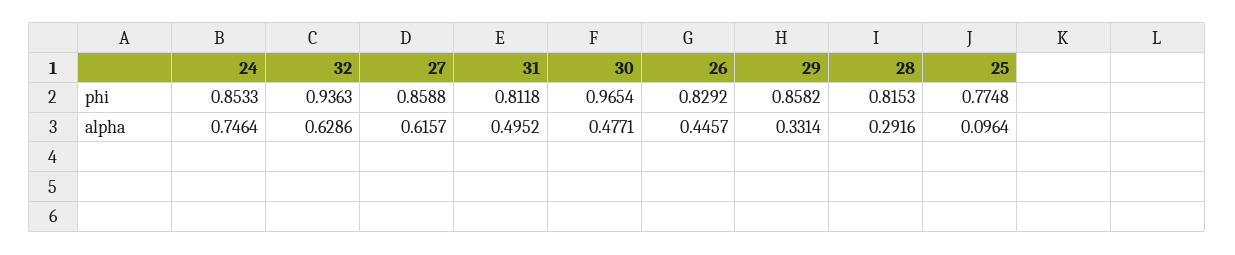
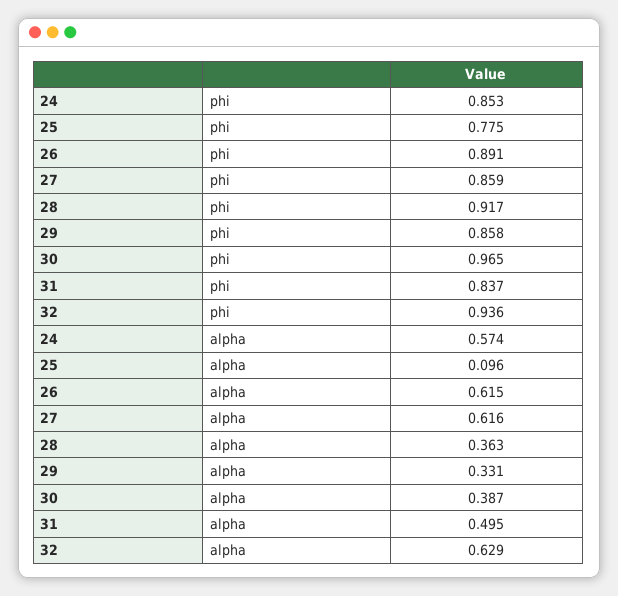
31, phi: 0.8118 -> 0.837
26, phi: 0.8292 -> 0.891
28, phi: 0.8153 -> 0.917
24, alpha: 0.7464 -> 0.574
30, alpha: 0.4771 -> 0.387
26, alpha: 0.4457 -> 0.615
28, alpha: 0.2916 -> 0.363

